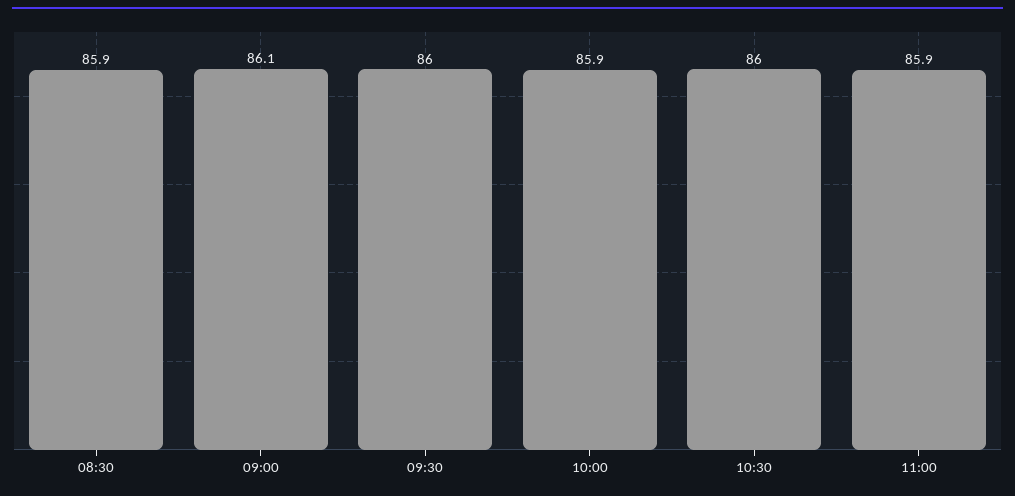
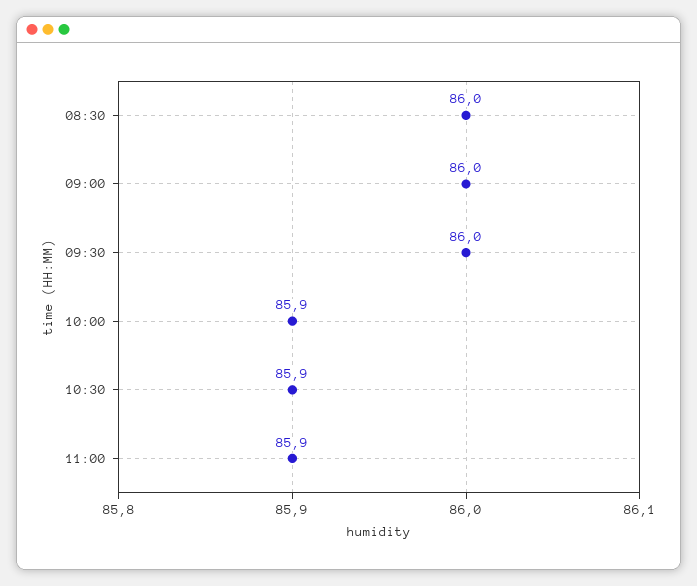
08:30: 85.9 -> 86
09:00: 86.1 -> 86
10:30: 86 -> 85.9

